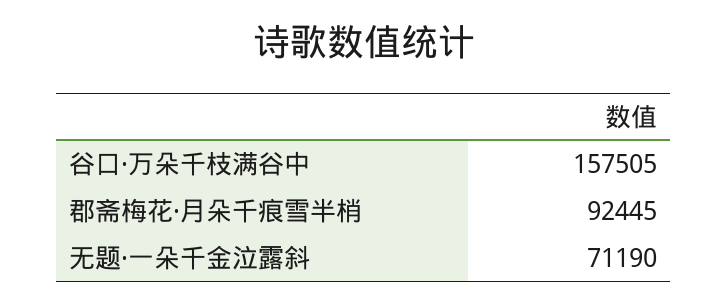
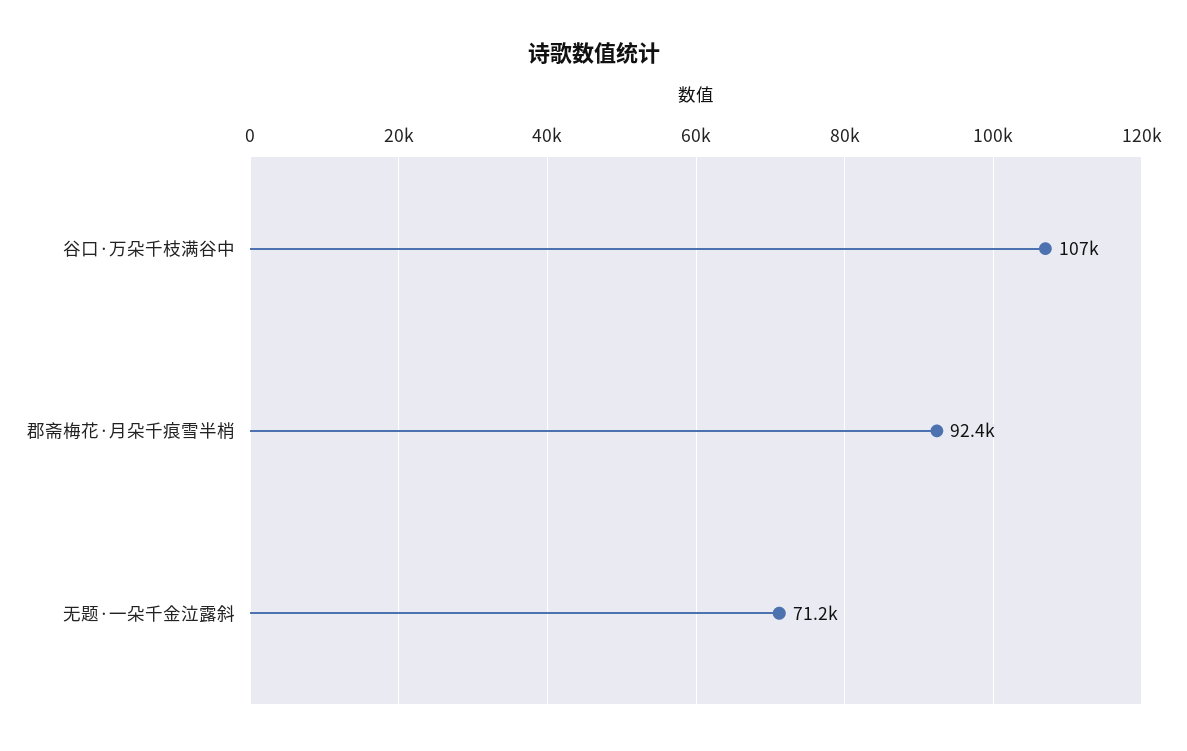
谷口·万朵千枝满谷中: 157505 -> 107000

